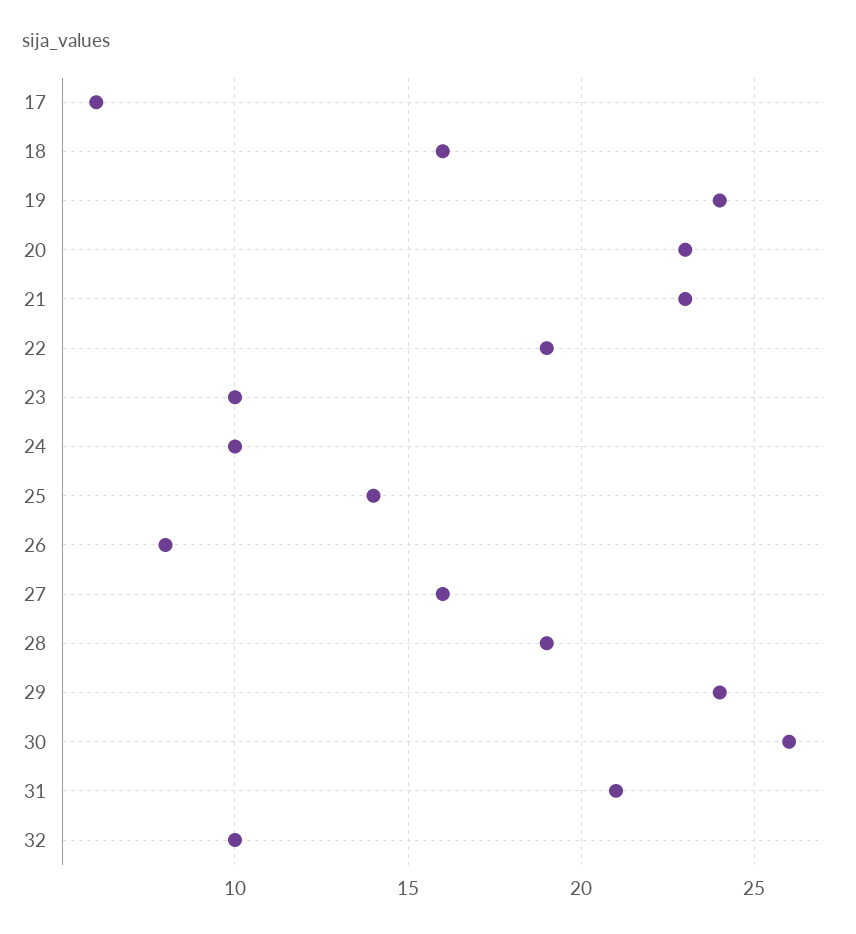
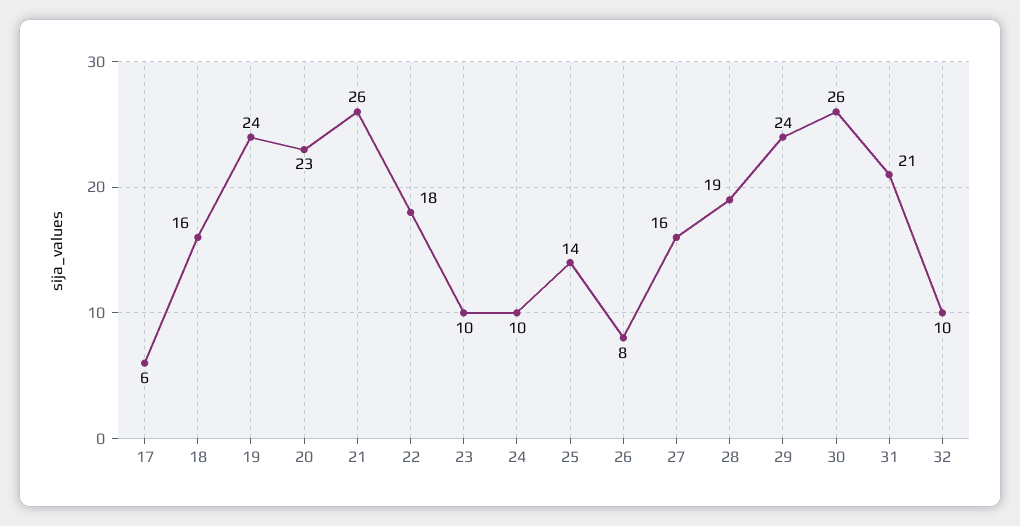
21: 23 -> 26
22: 19 -> 18

